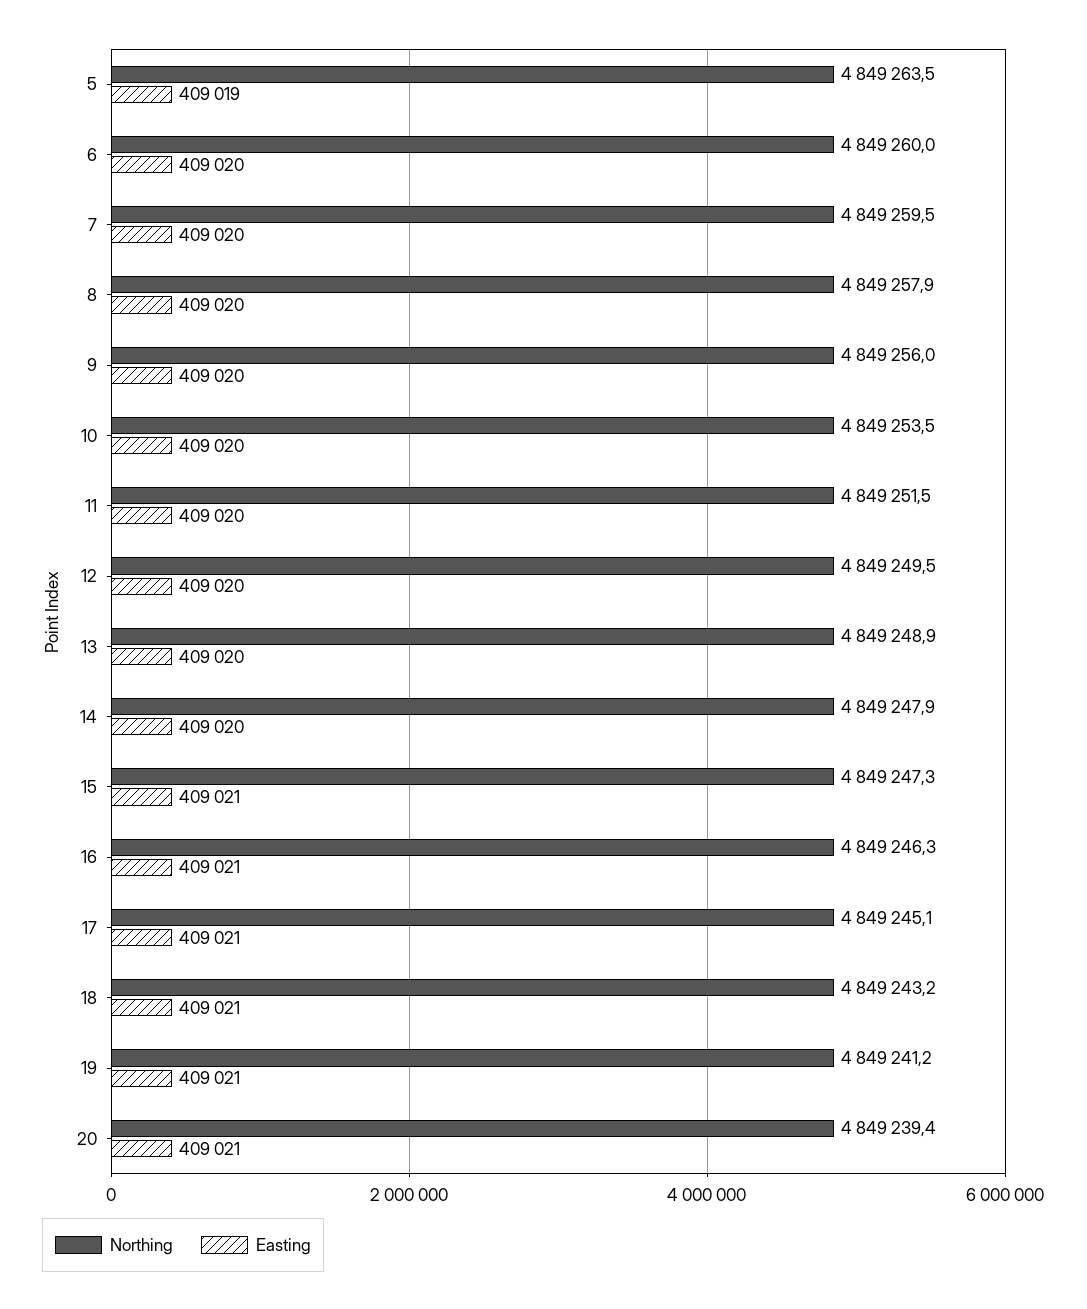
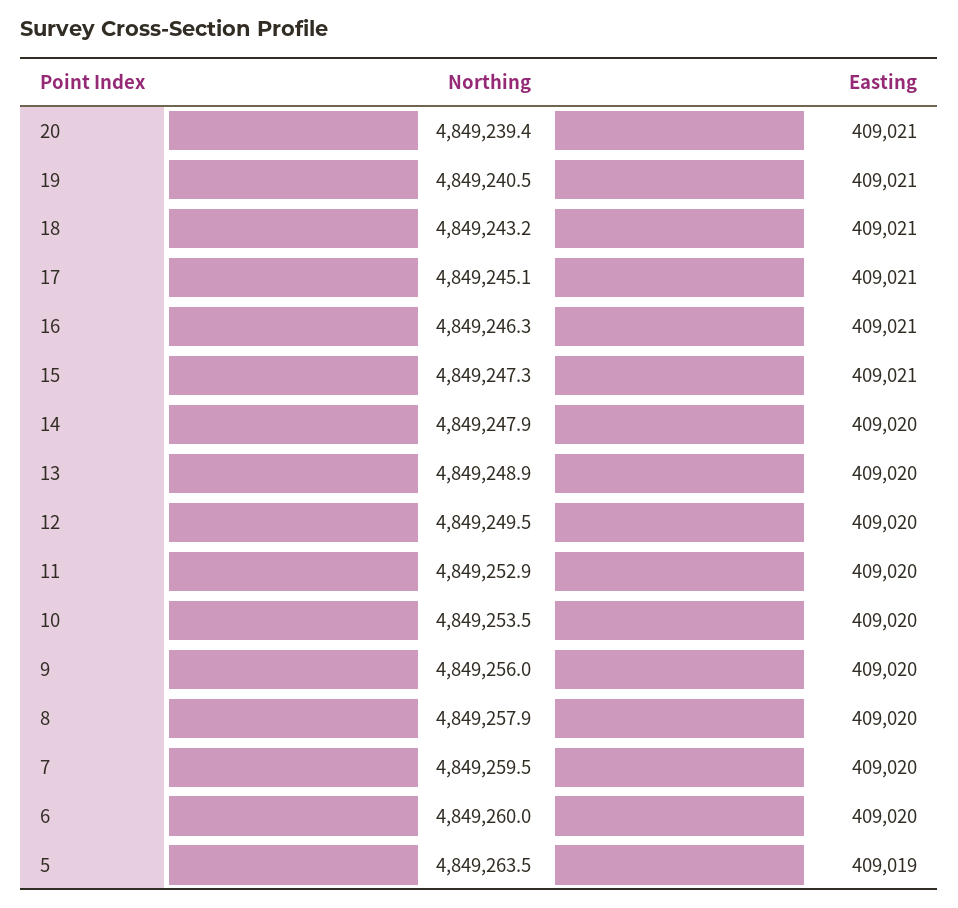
Northing, 11: 4849251.5 -> 4849252.9
Northing, 19: 4849241.2 -> 4849240.5

